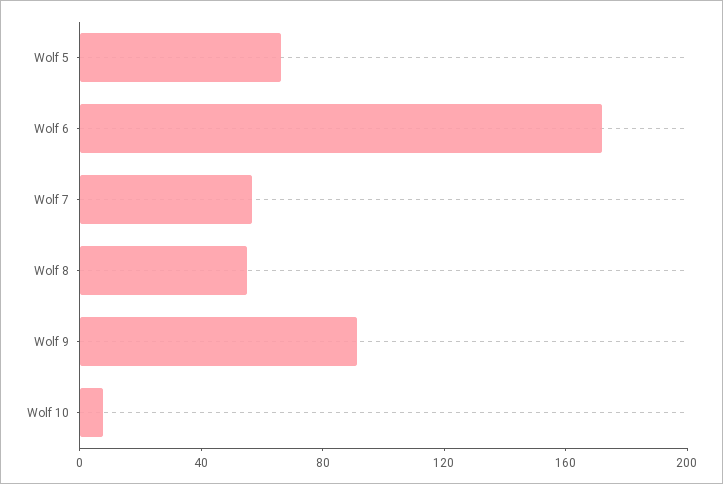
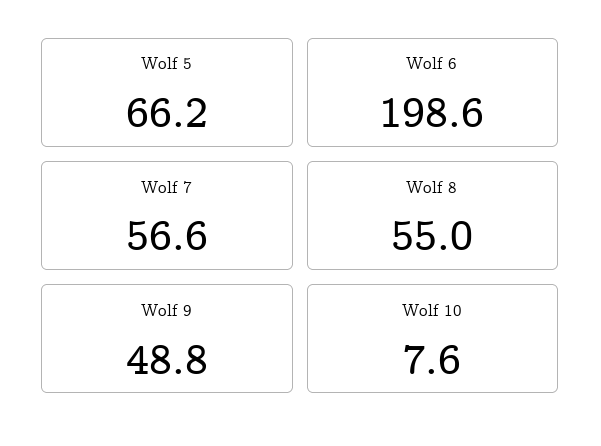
Wolf 6: 170 -> 198.6
Wolf 9: 90 -> 48.8

